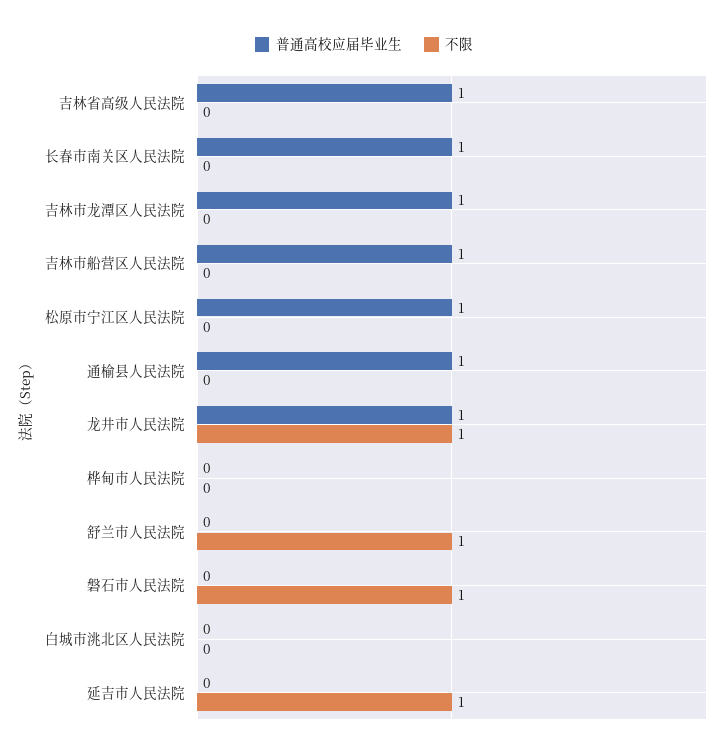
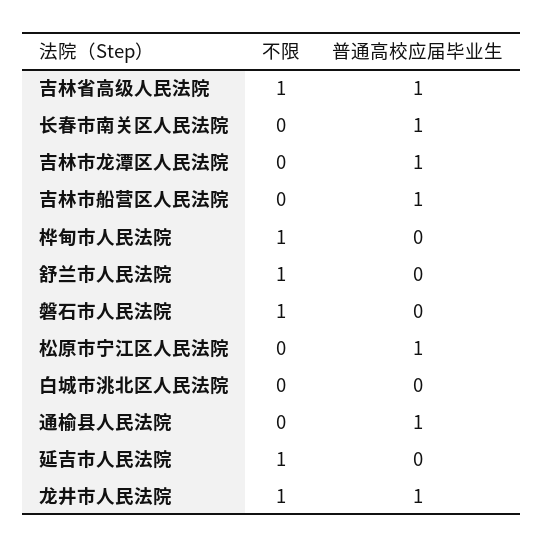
不限, 吉林省高级人民法院: 0 -> 1
不限, 桦甸市人民法院: 0 -> 1

